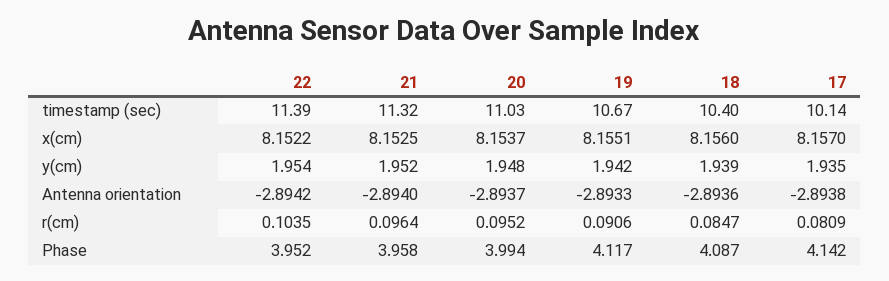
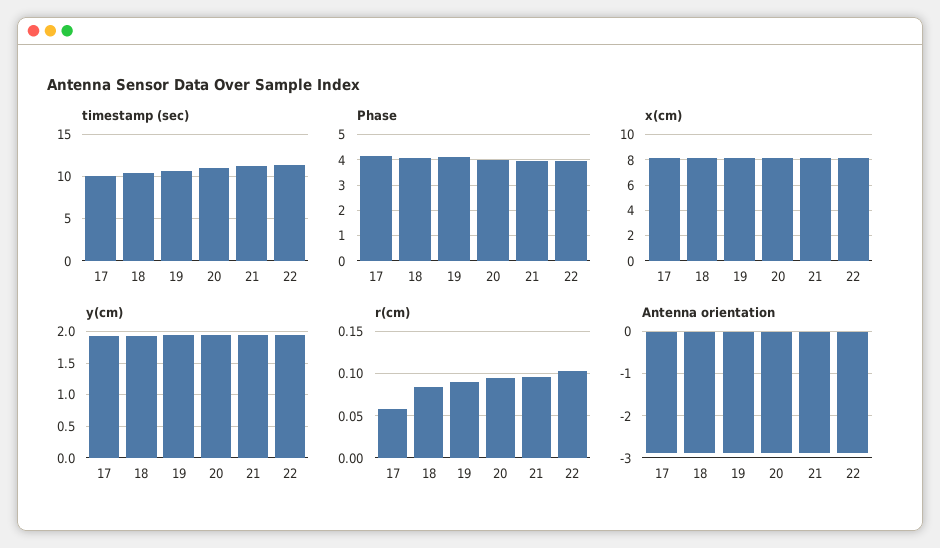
r(cm), 17: 0.0809 -> 0.06

